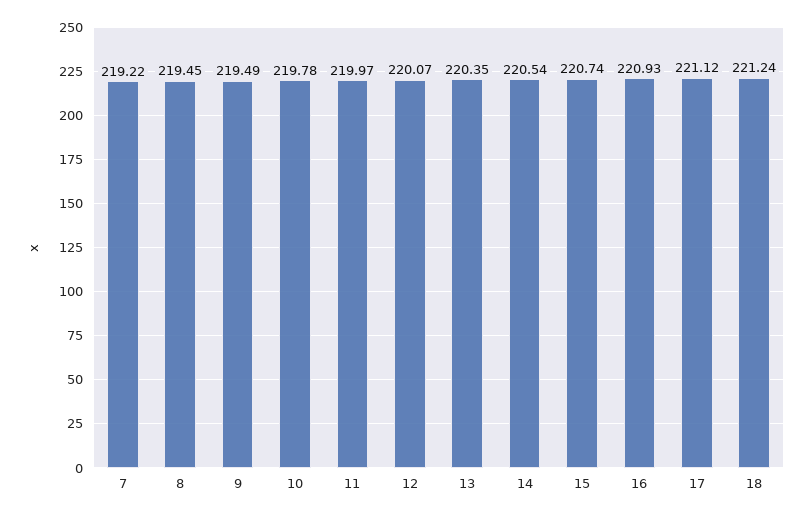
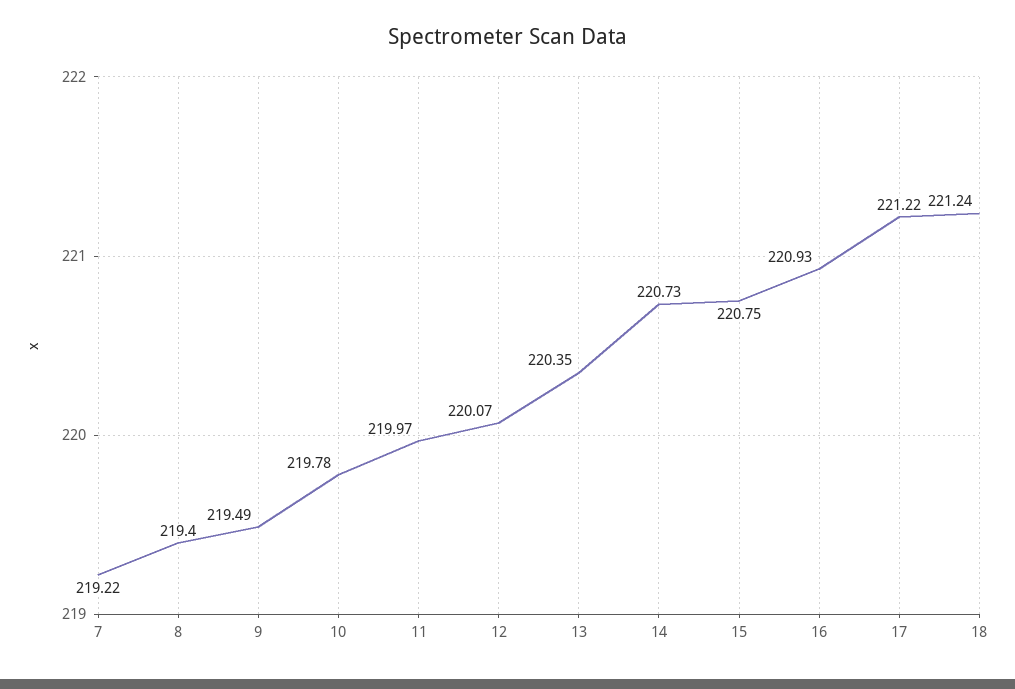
8: 219.45 -> 219.4
14: 220.54 -> 220.73
15: 220.74 -> 220.75
17: 221.12 -> 221.22

